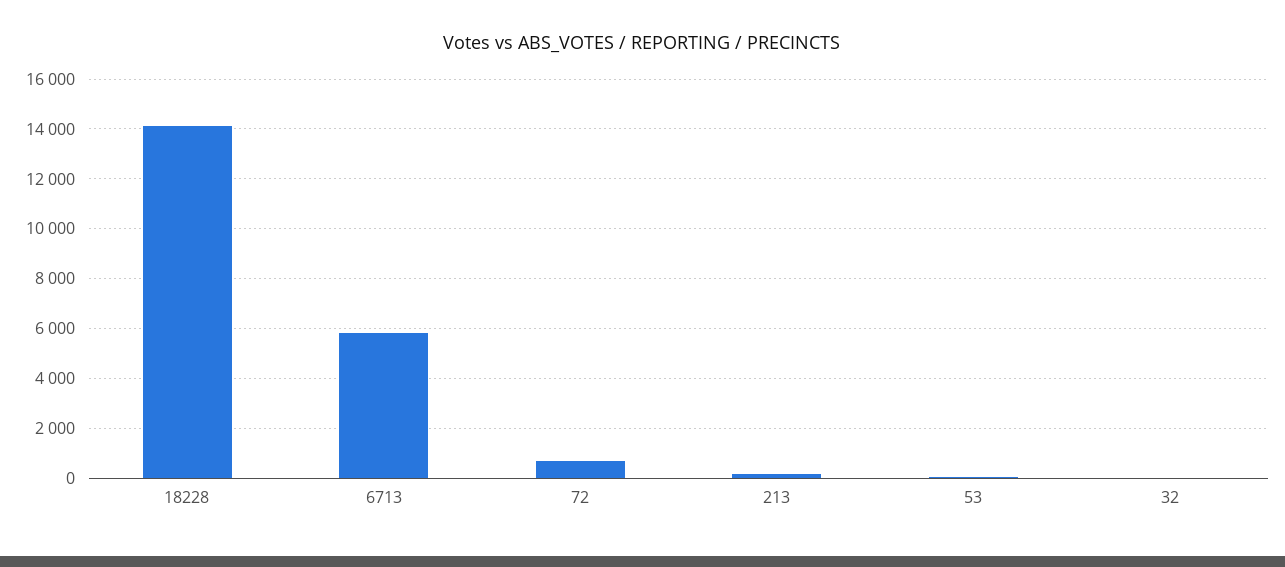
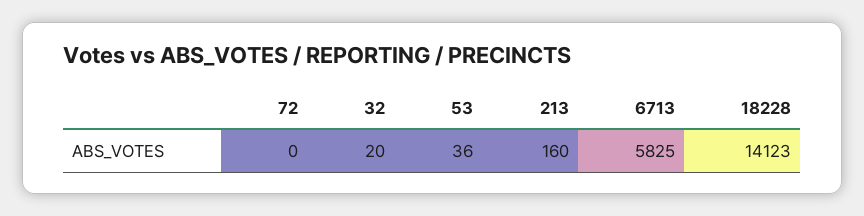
72: 750 -> 0

